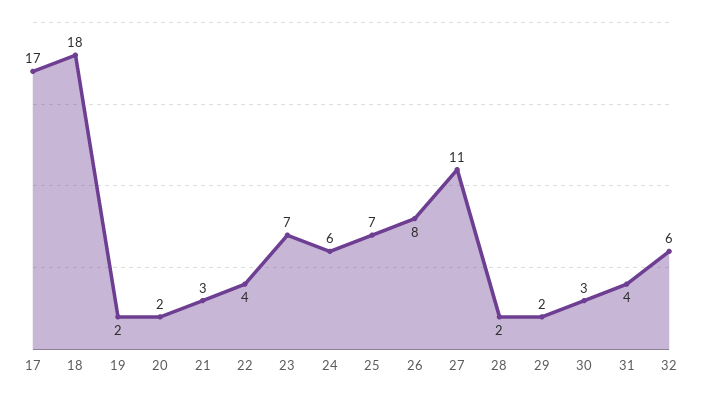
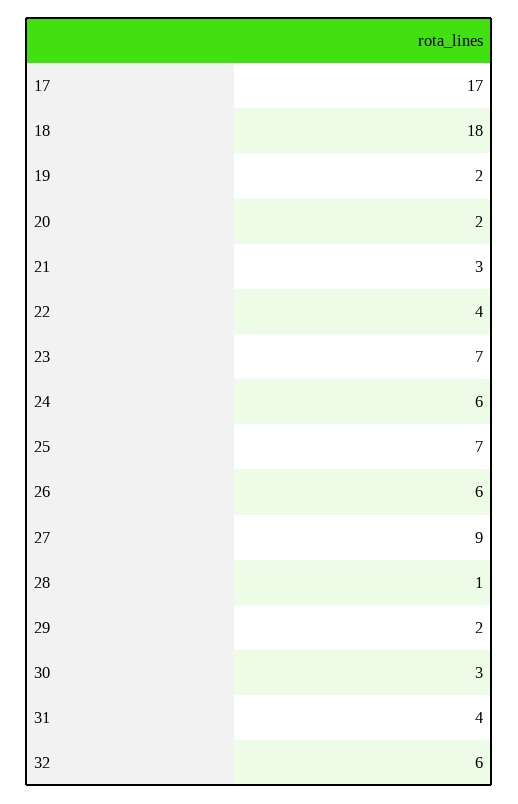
26: 8 -> 6
27: 11 -> 9
28: 2 -> 1

